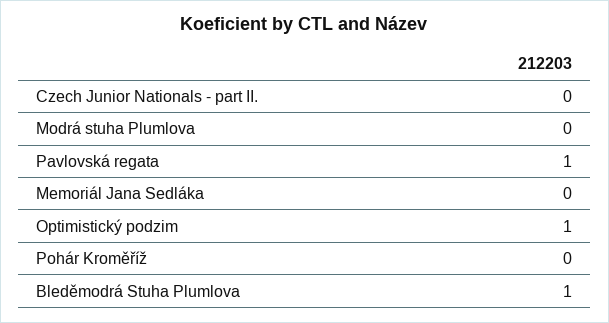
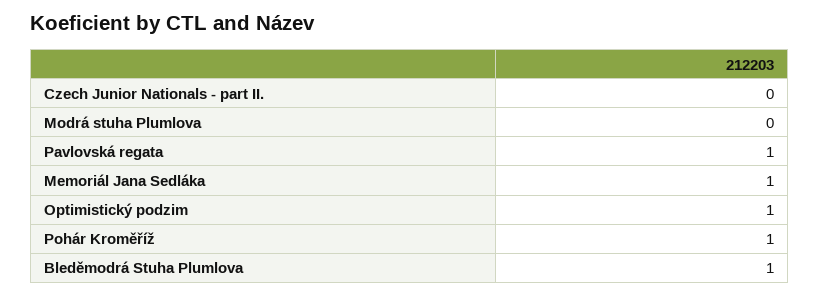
Memoriál Jana Sedláka: 0 -> 1
Pohár Kroměříž: 0 -> 1

